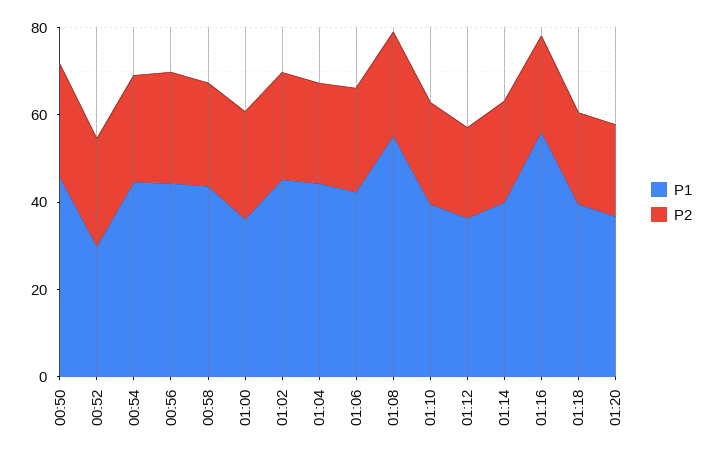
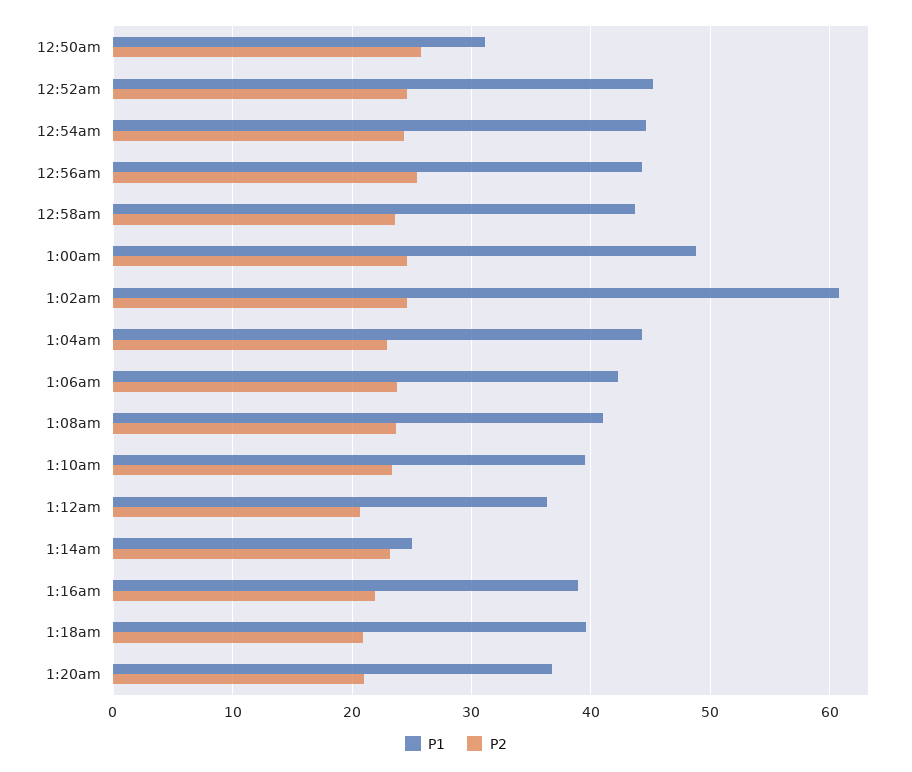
P1, 00:50: 45 -> 31
P1, 00:52: 30 -> 45
P1, 01:00: 35 -> 49
P1, 01:02: 45 -> 61
P1, 01:08: 55 -> 41
P1, 01:14: 40 -> 25
P1, 01:16: 55 -> 39

